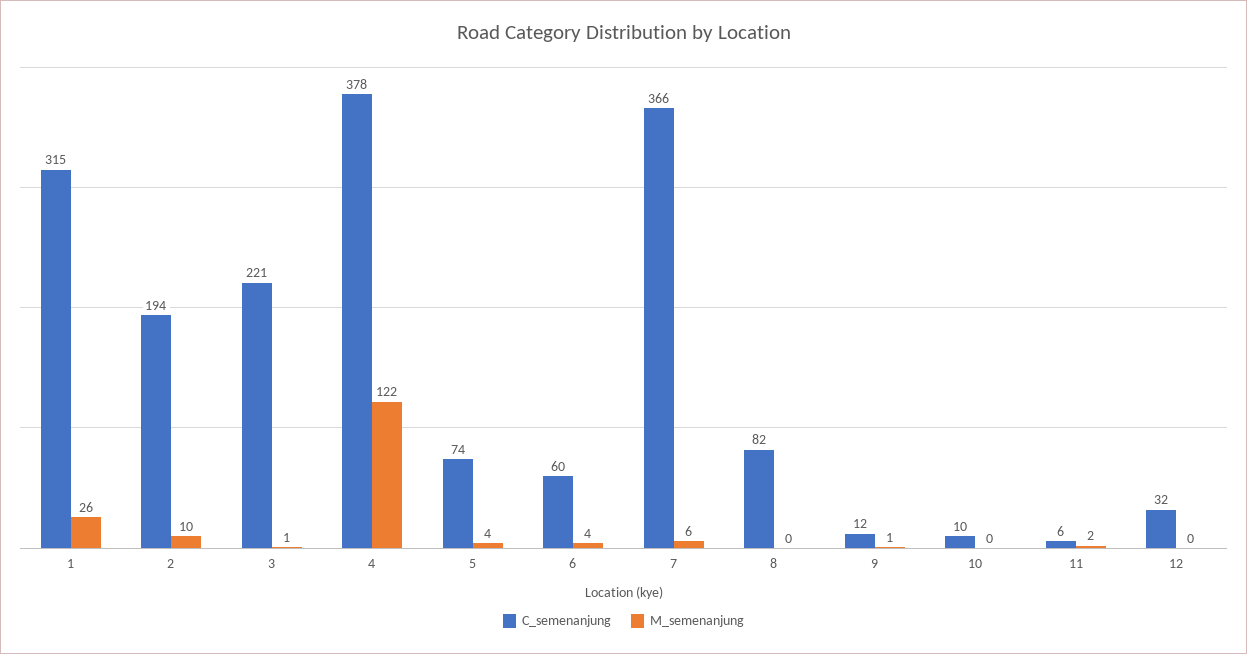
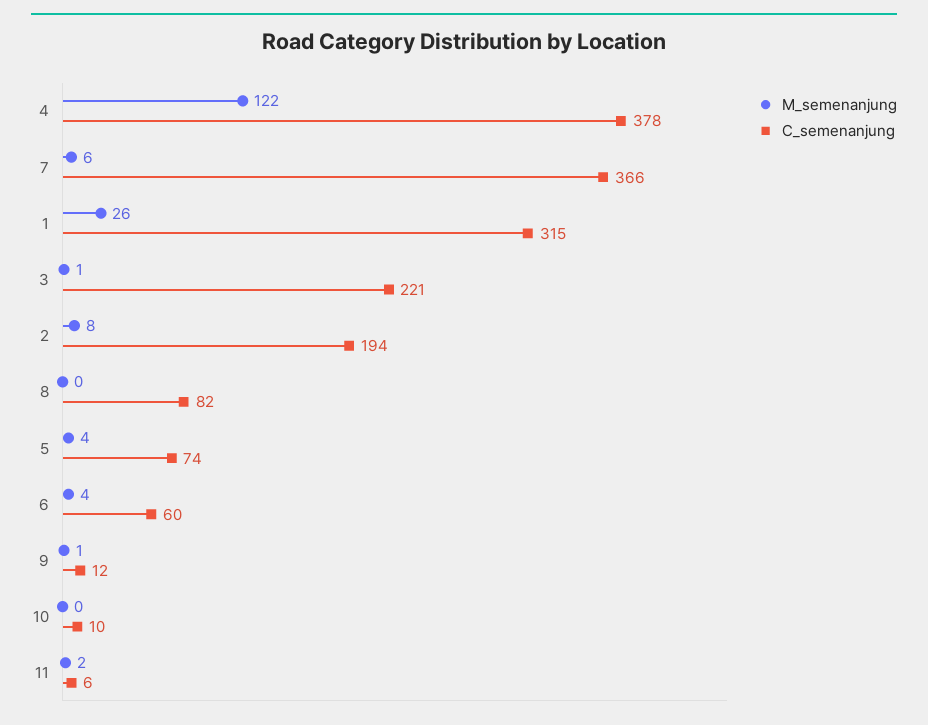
M_semenanjung, 2: 10 -> 8
C_semenanjung, 12: 32 -> none
M_semenanjung, 12: 0 -> none

